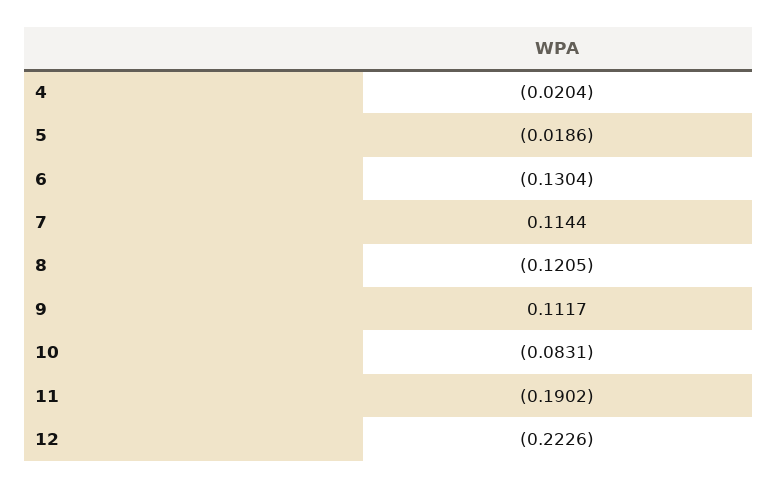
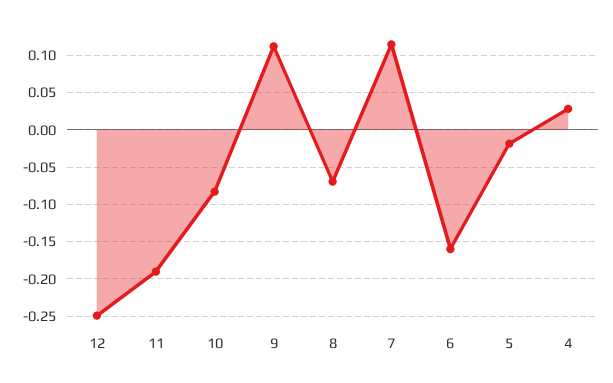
4: -0.0204 -> 0.03
6: -0.1304 -> -0.16
8: -0.1205 -> -0.07
12: -0.2226 -> -0.25

